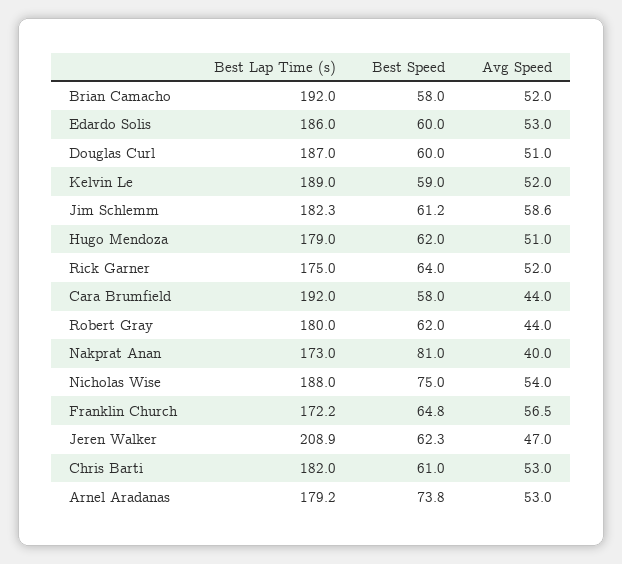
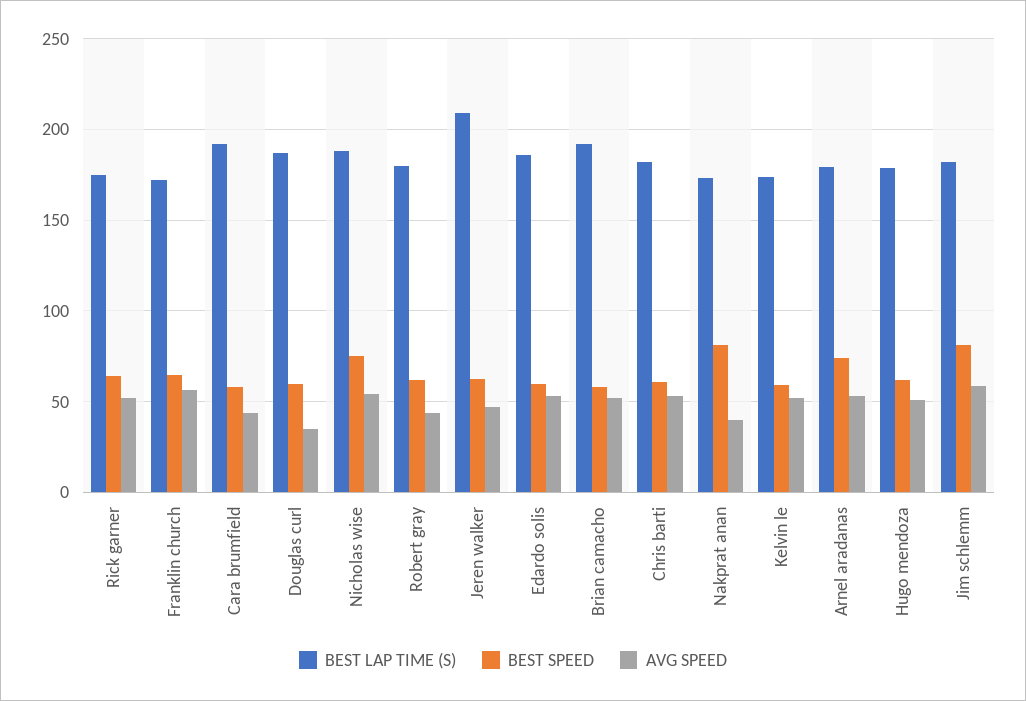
Avg Speed, Douglas Curl: 51 -> 35
Best Lap Time (s), Kelvin Le: 189 -> 175
Best Speed, Jim Schlemm: 61.2 -> 80

